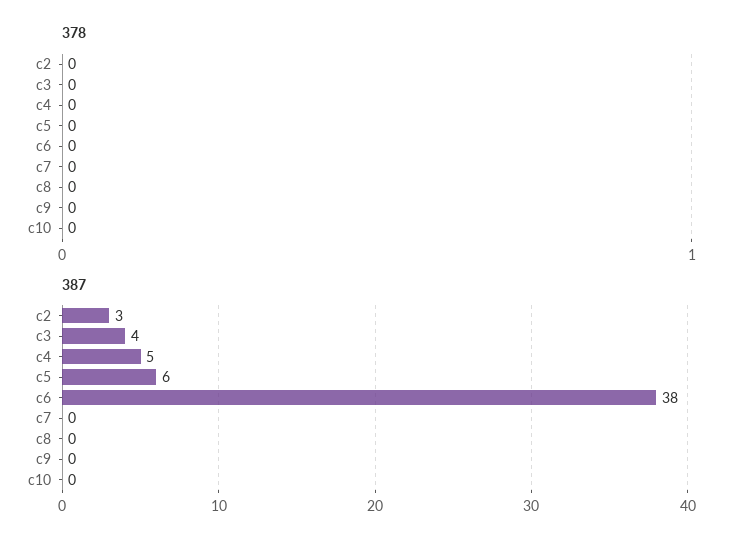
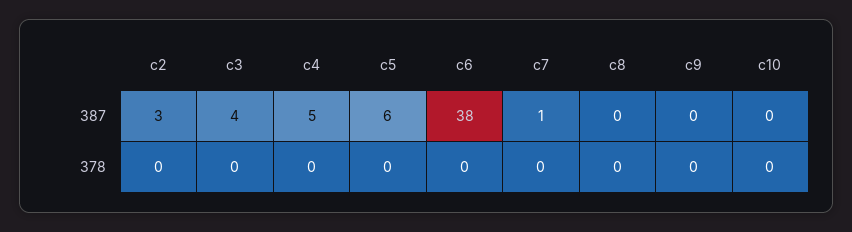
387, c7: 0 -> 1

